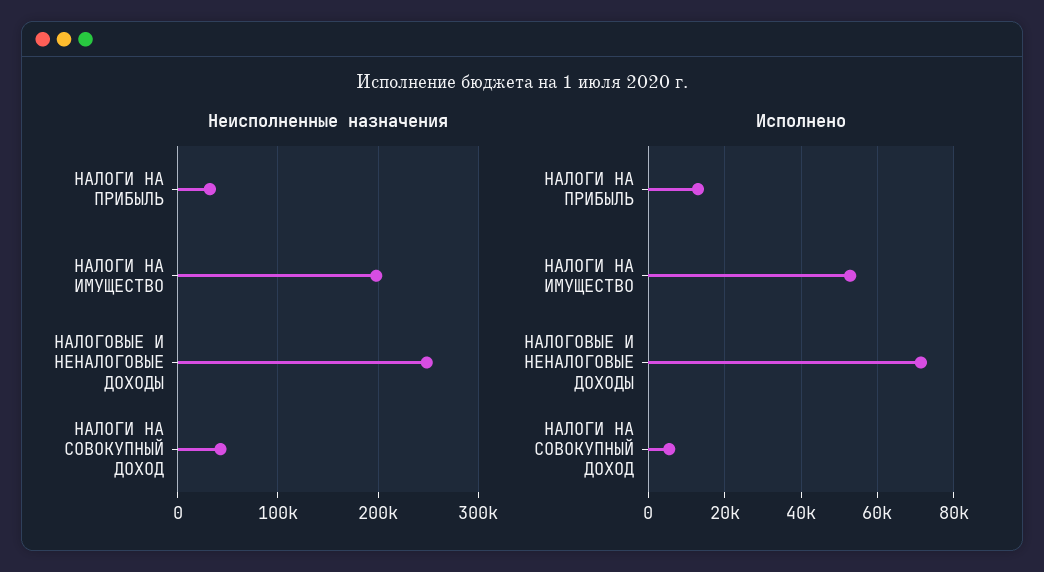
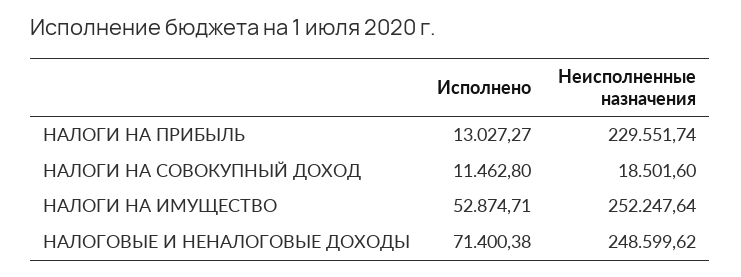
Неисполненные назначения, НАЛОГИ НА ПРИБЫЛЬ: 30000 -> 229551.74
Неисполненные назначения, НАЛОГИ НА ИМУЩЕСТВО: 200000 -> 252247.64
Неисполненные назначения, НАЛОГИ НА СОВОКУПНЫЙ ДОХОД: 40000 -> 18501.6
Исполнено, НАЛОГИ НА СОВОКУПНЫЙ ДОХОД: 6000 -> 11462.8

